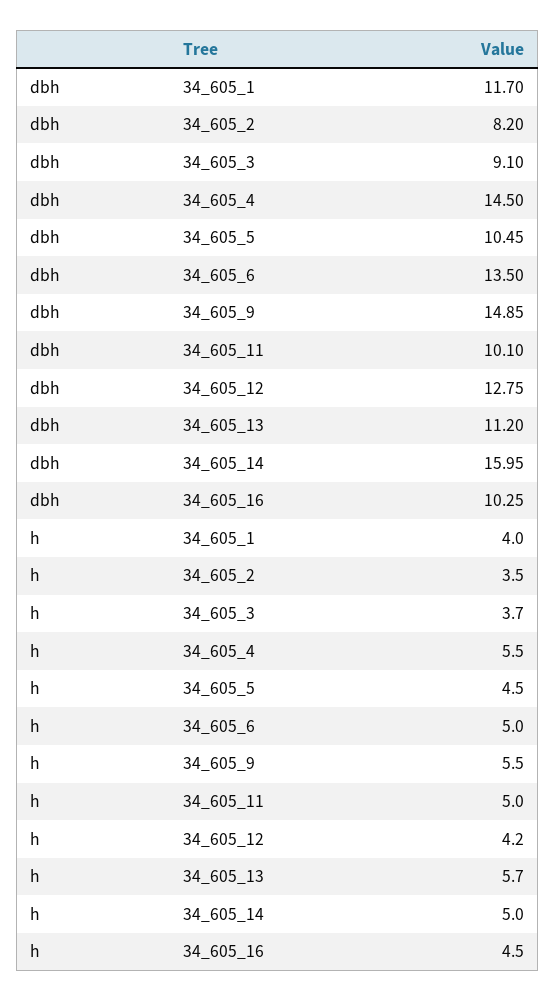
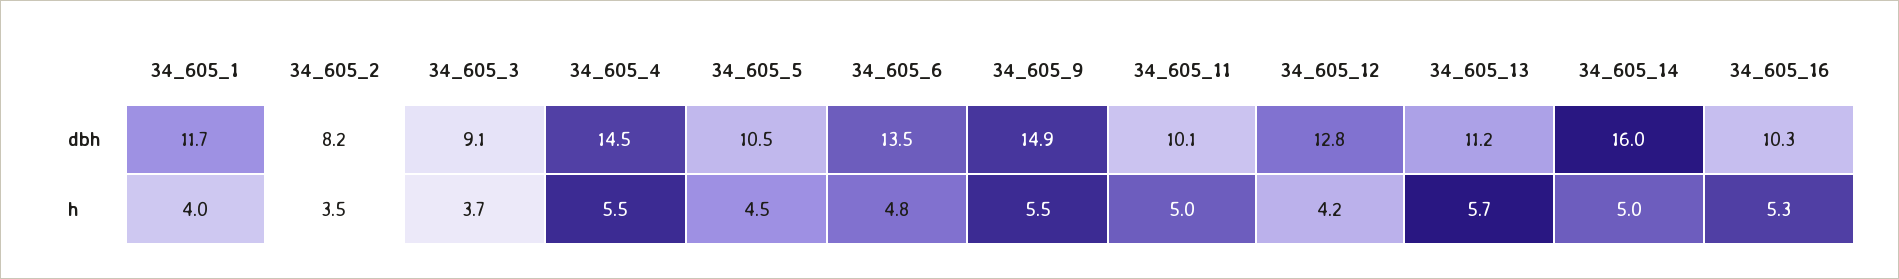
h, 34_605_6: 5 -> 4.8
h, 34_605_16: 4.5 -> 5.3

